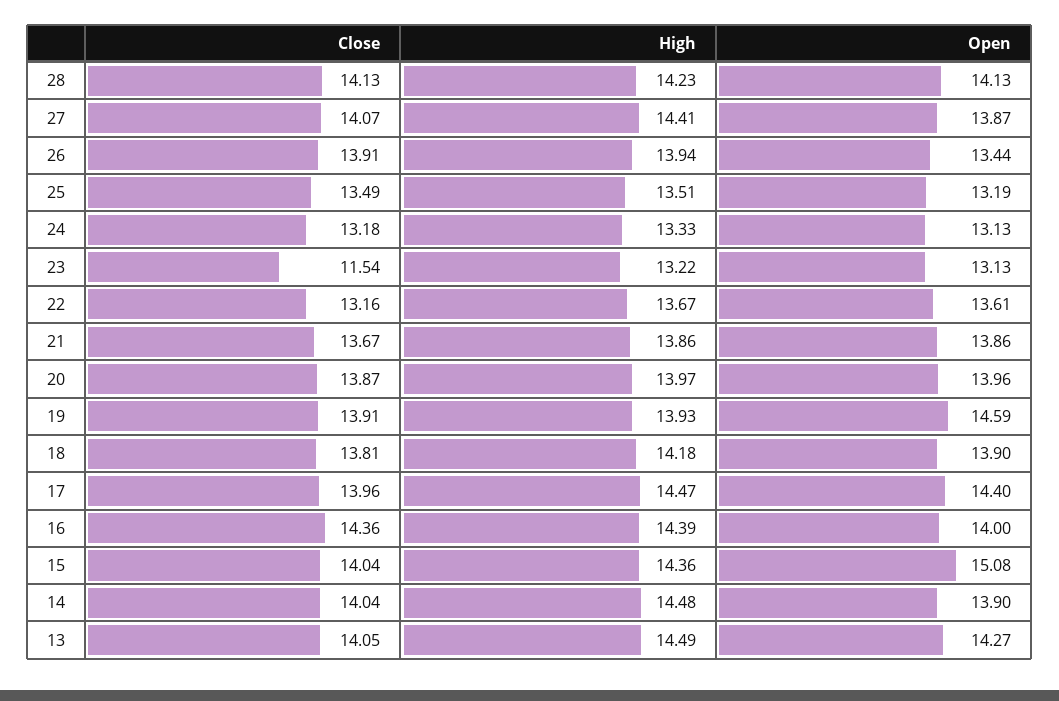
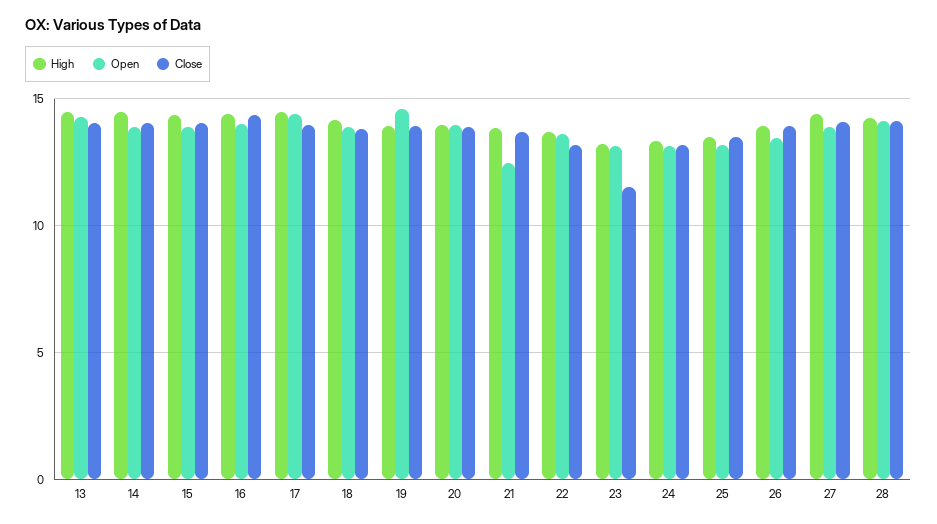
Open, 21: 13.86 -> 12.5
Open, 15: 15.08 -> 14

